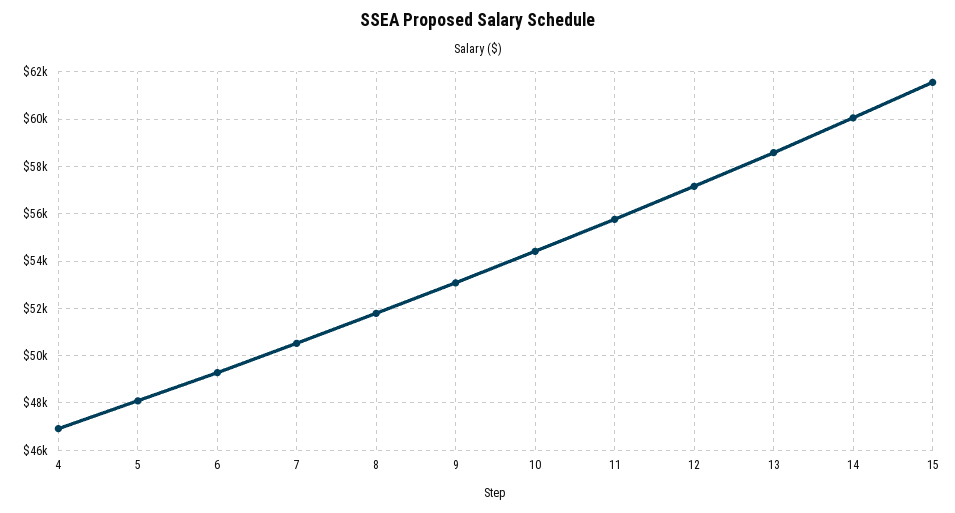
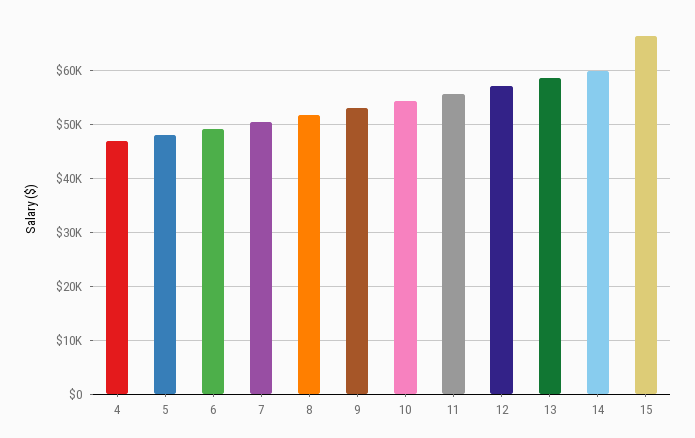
15: 61500 -> 66000

